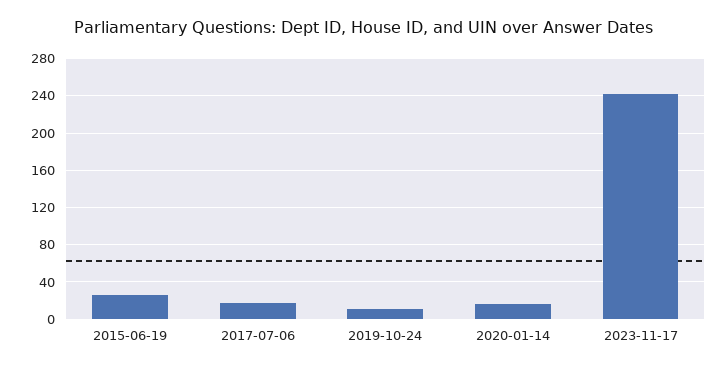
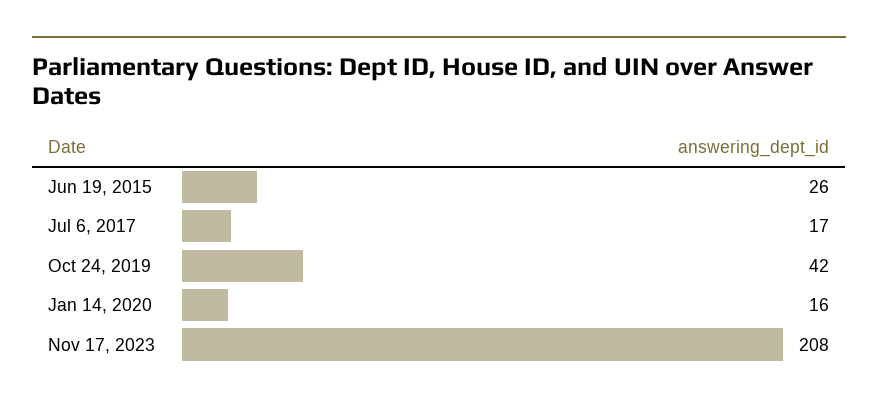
2019-10-24: 10 -> 42
2023-11-17: 240 -> 208

